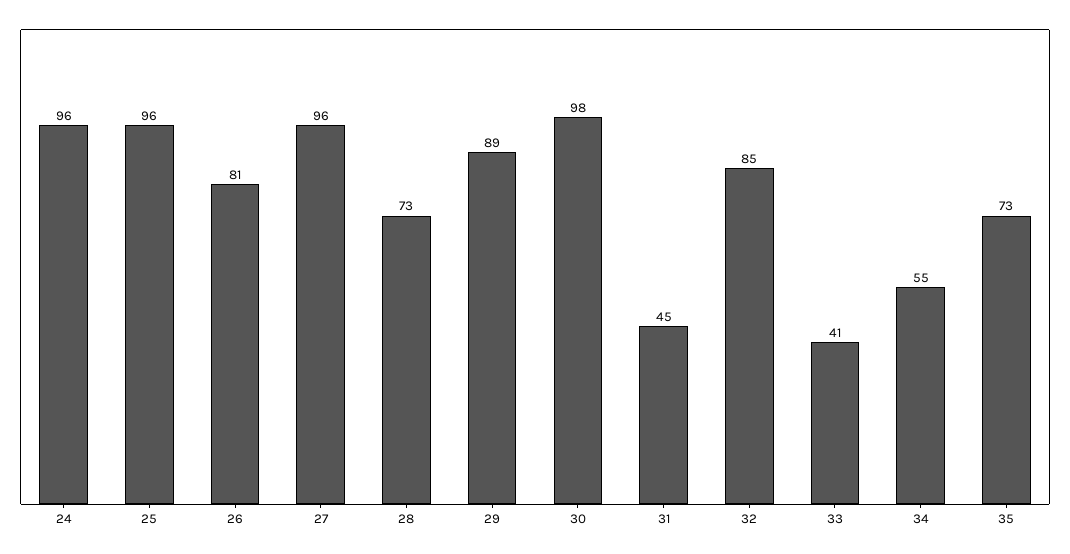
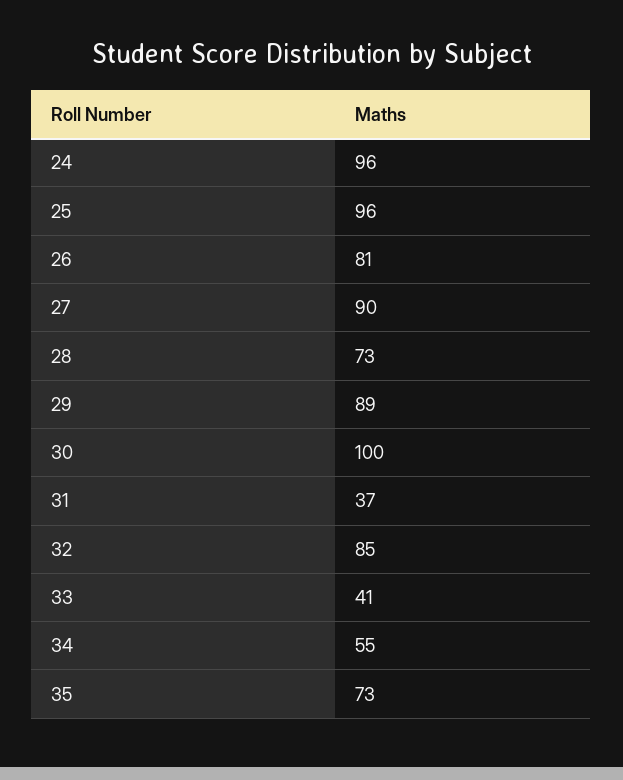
27: 96 -> 90
30: 98 -> 100
31: 45 -> 37

